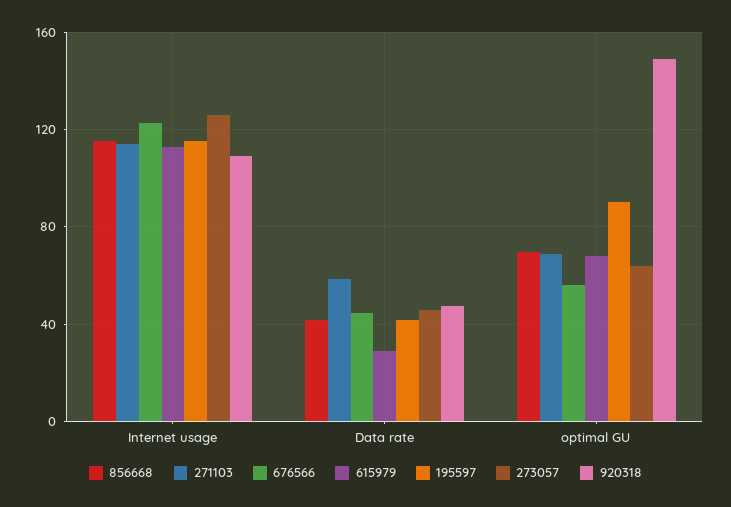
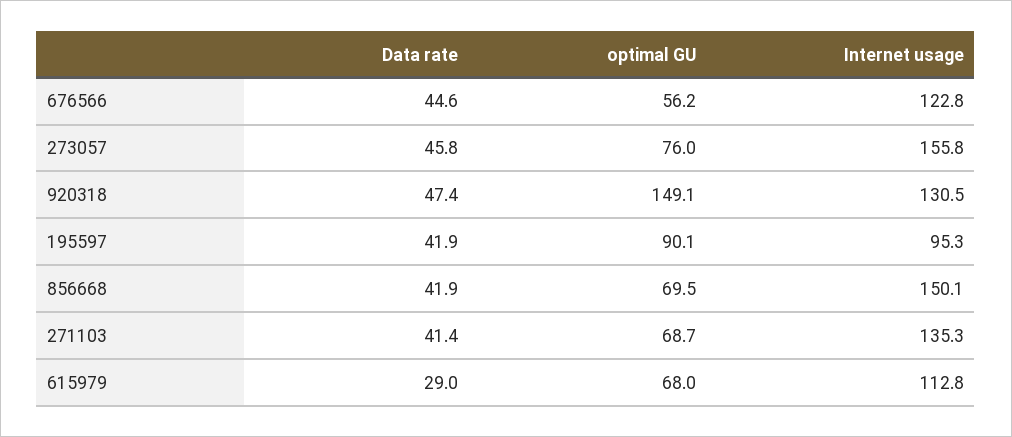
856668, Internet usage: 115 -> 150.1
271103, Internet usage: 115 -> 135.3
195597, Internet usage: 115 -> 95.3
273057, Internet usage: 125 -> 155.8
920318, Internet usage: 110 -> 130.5
271103, Data rate: 60 -> 41.4
273057, optimal GU: 65 -> 76

